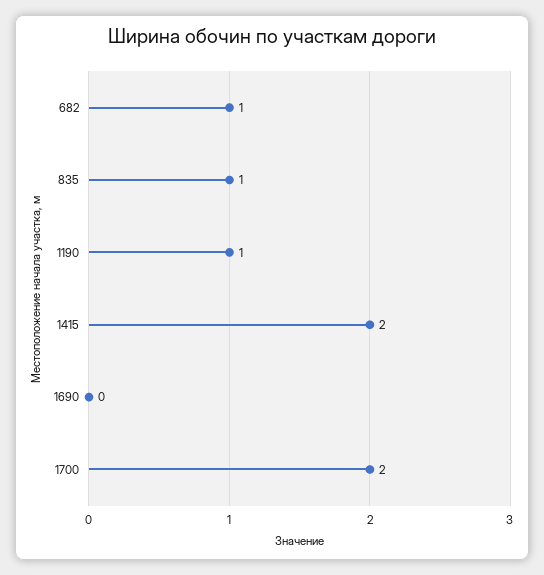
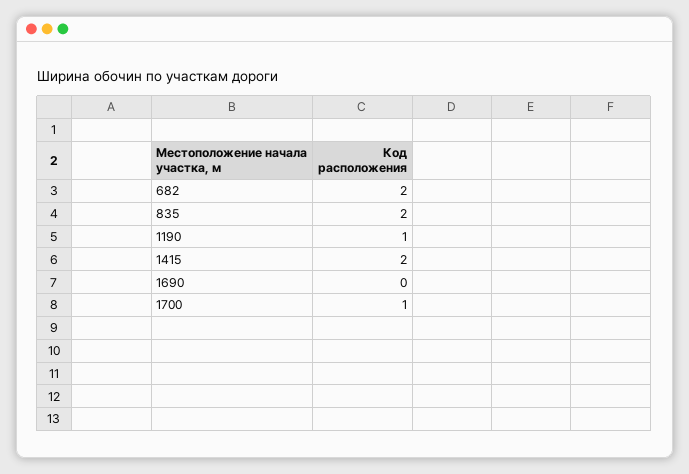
682: 1 -> 2
835: 1 -> 2
1700: 2 -> 1

